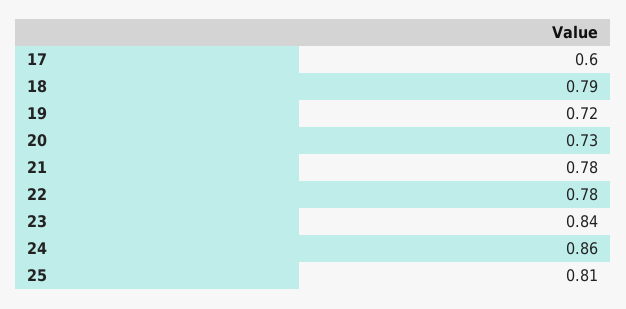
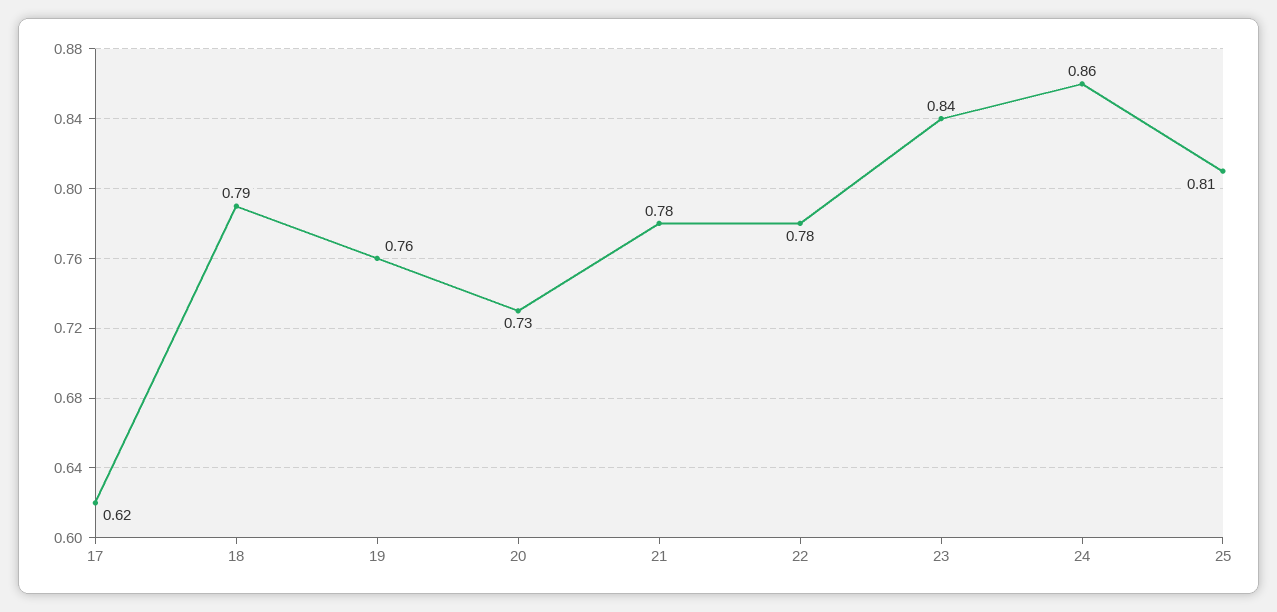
17: 0.6 -> 0.62
19: 0.72 -> 0.76

